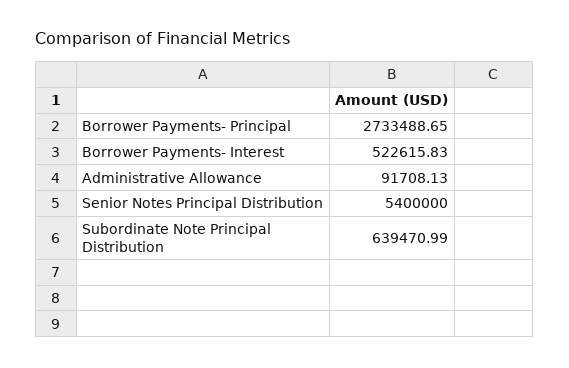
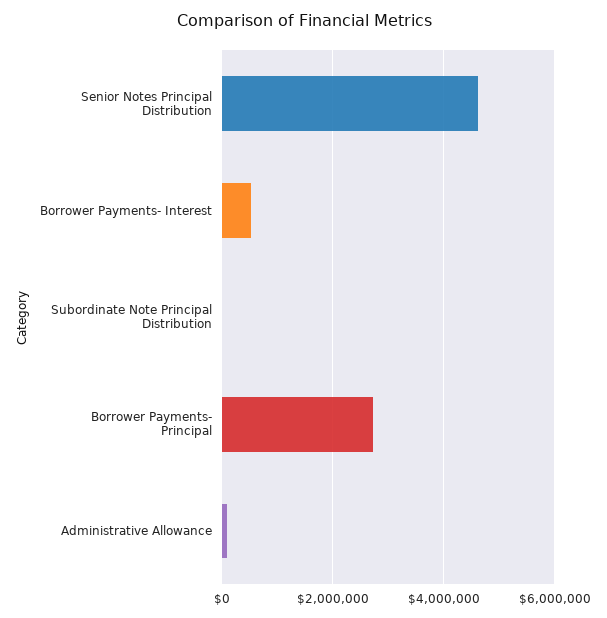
Senior Notes Principal Distribution: 5400000 -> 4600000
Subordinate Note Principal Distribution: 639470.99 -> 0

